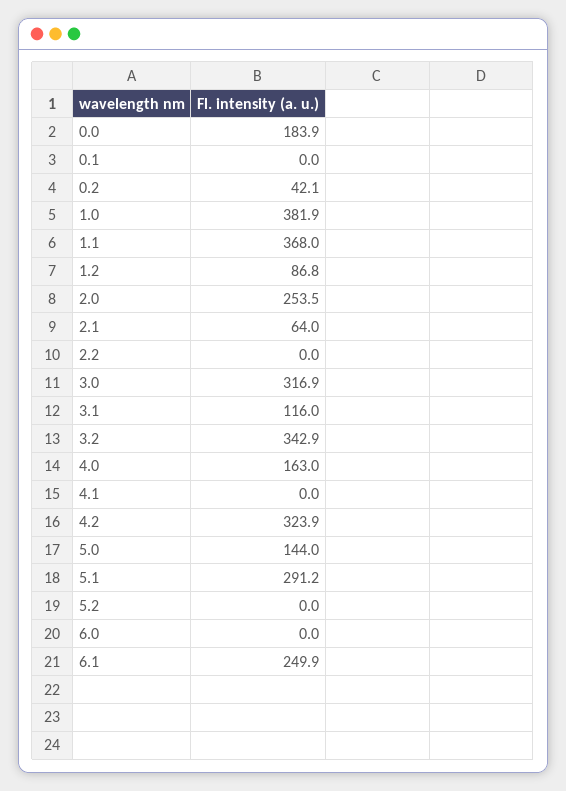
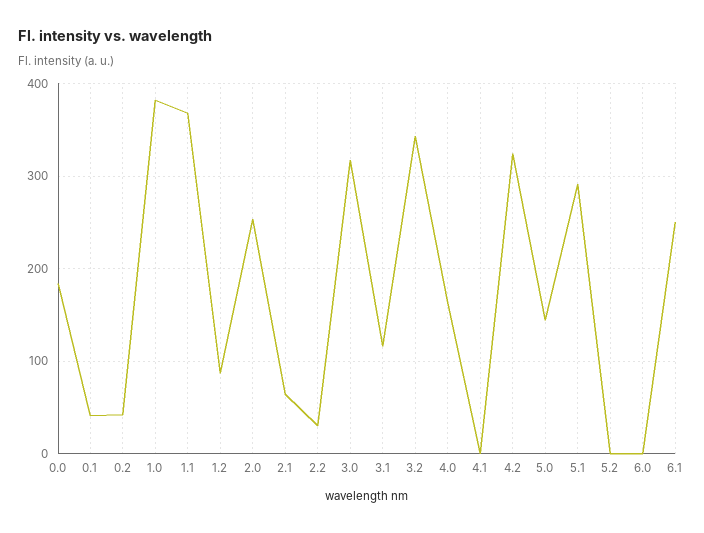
0.1: 0 -> 40
2.2: 0 -> 30

